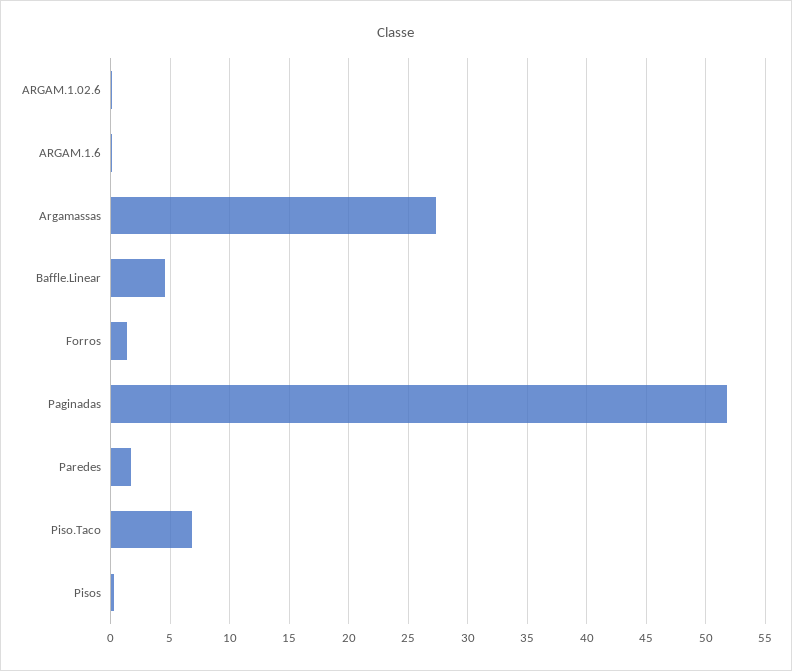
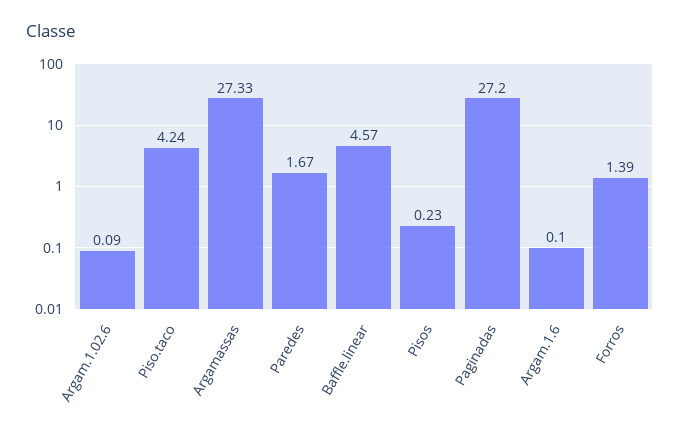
Paginadas: 52 -> 27.2
Piso.Taco: 7 -> 4.24

